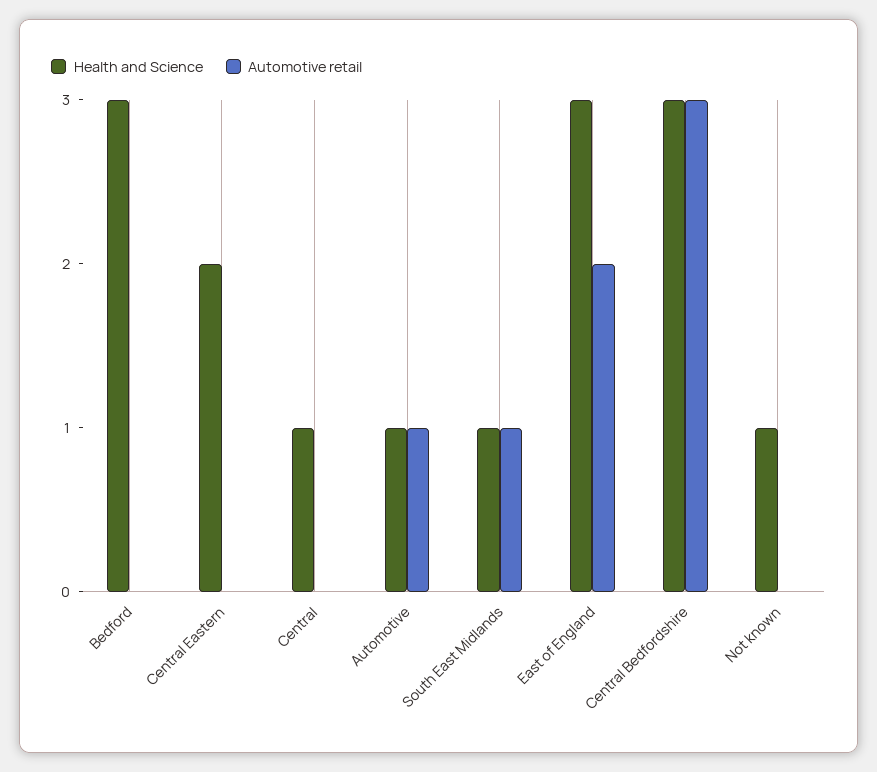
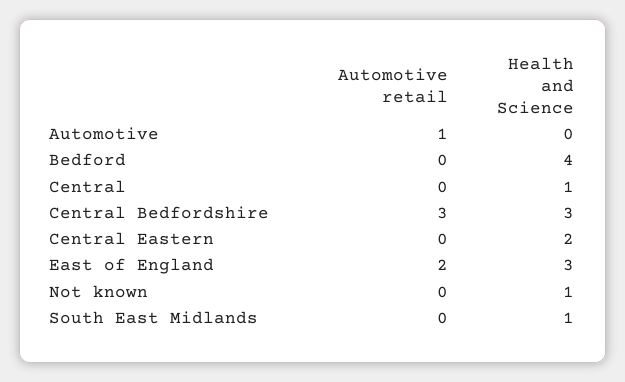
Health and Science, Bedford: 3 -> 4
Health and Science, Automotive: 1 -> 0
Automotive retail, South East Midlands: 1 -> 0

